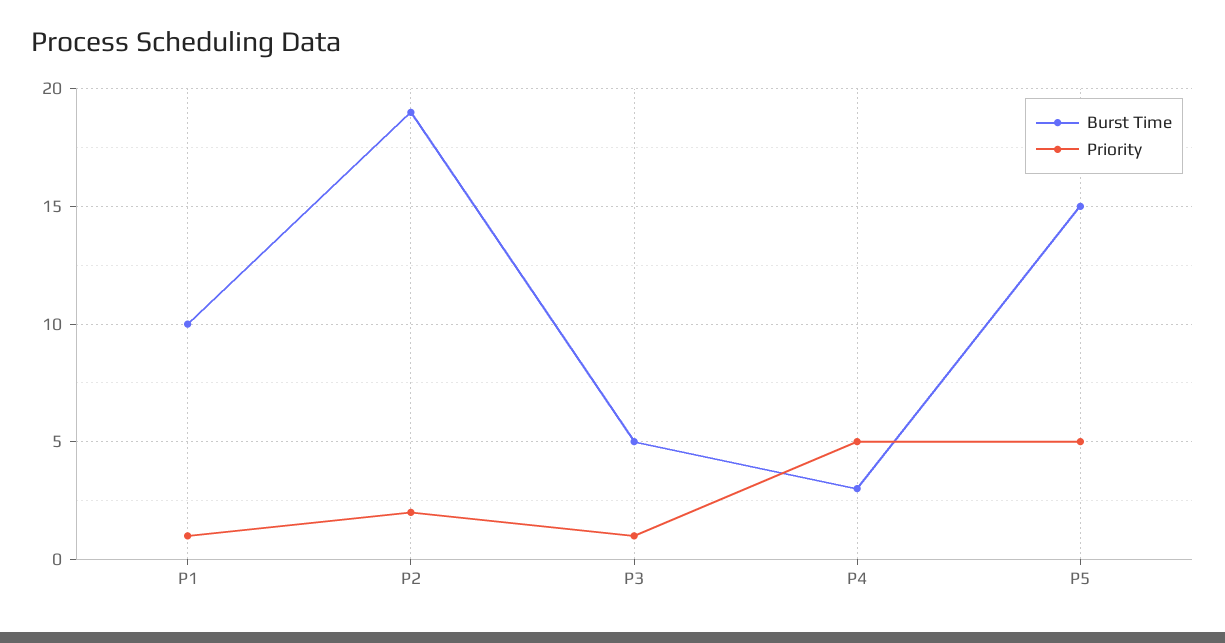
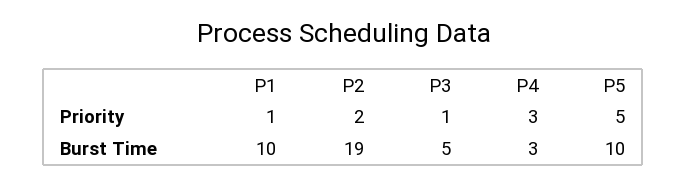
Priority, P4: 5 -> 3
Burst Time, P5: 15 -> 10

